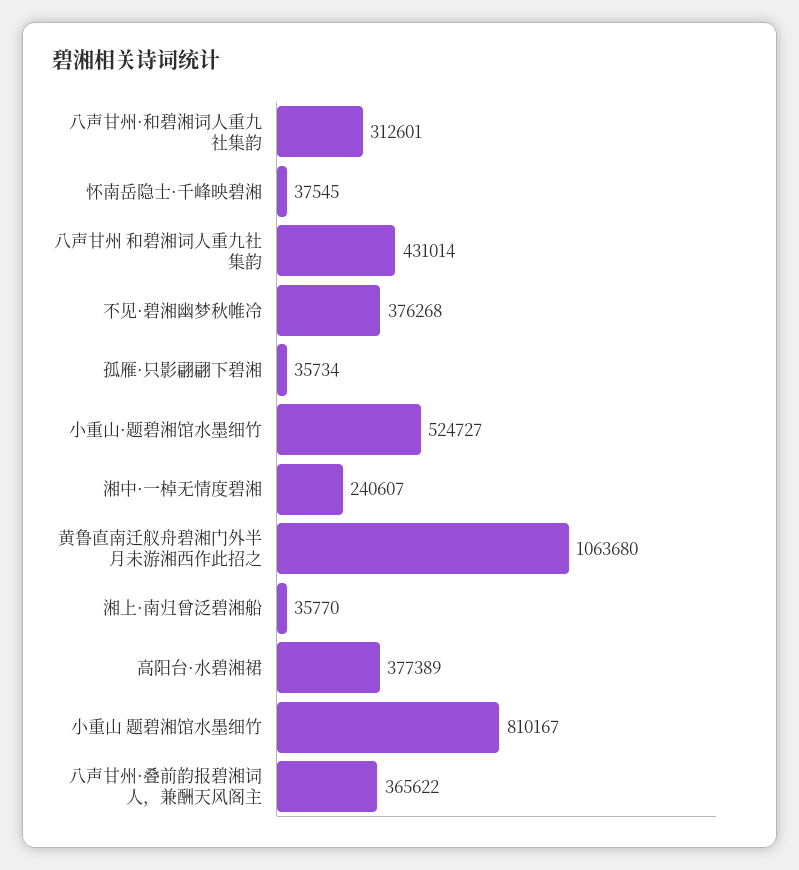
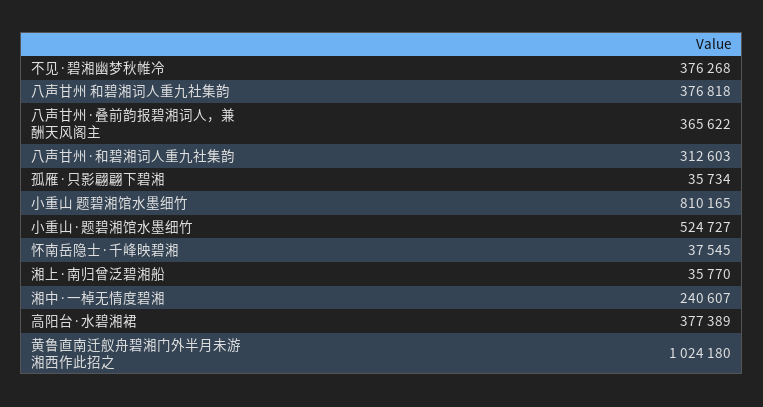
八声甘州·和碧湘词人重九社集韵: 312601 -> 312603
八声甘州 和碧湘词人重九社集韵: 431014 -> 376818
黄鲁直南迁舣舟碧湘门外半月未游湘西作此招之: 1063680 -> 1024180
小重山 题碧湘馆水墨细竹: 810167 -> 810165

